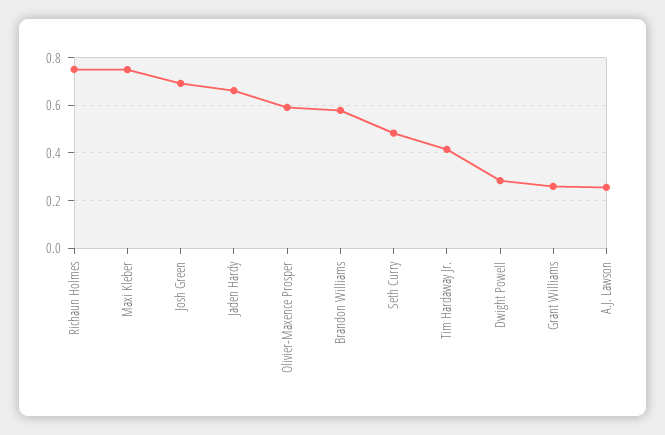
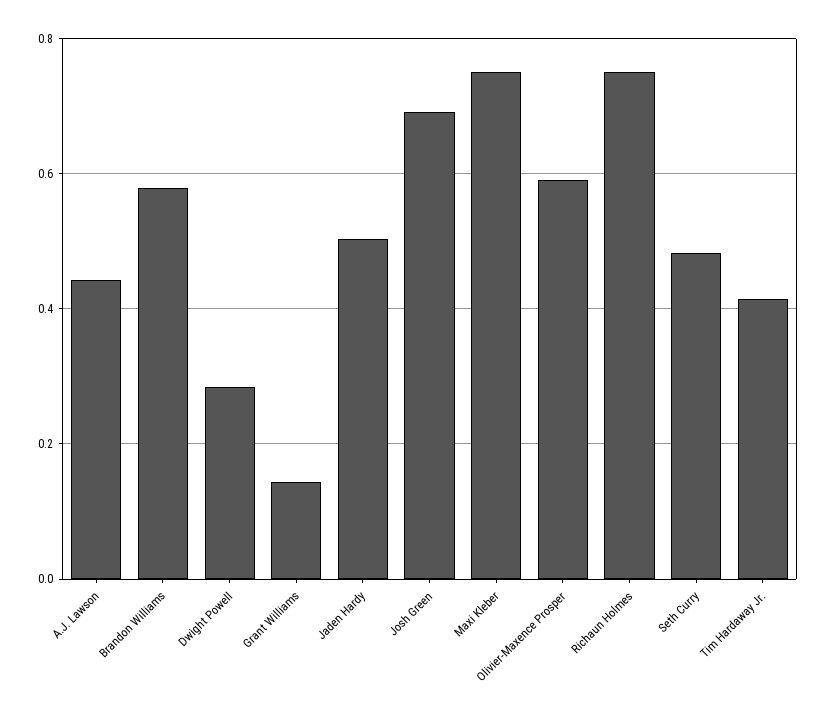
Jaden Hardy: 0.65 -> 0.5
Grant Williams: 0.25 -> 0.14
A.J. Lawson: 0.25 -> 0.44

